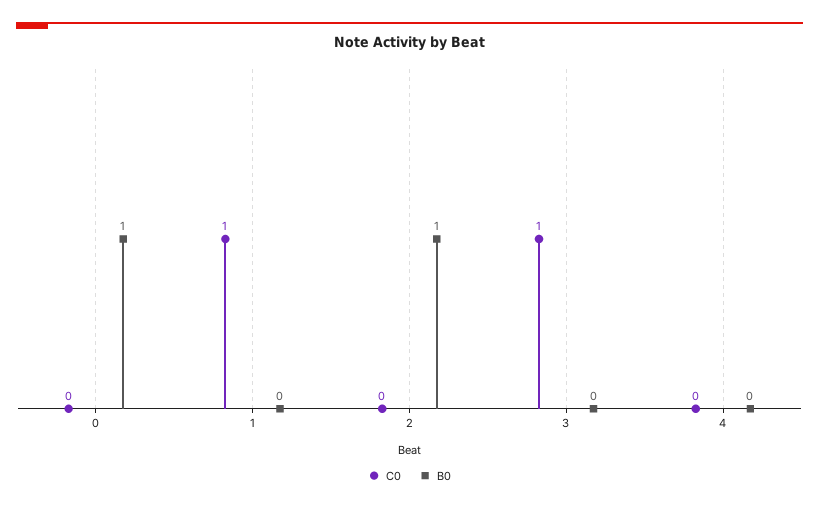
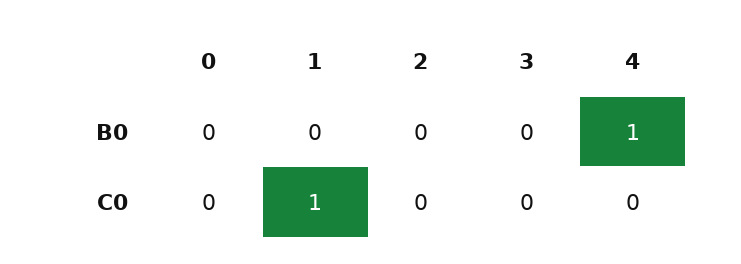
B0, 0: 1 -> 0
B0, 2: 1 -> 0
C0, 3: 1 -> 0
B0, 4: 0 -> 1

